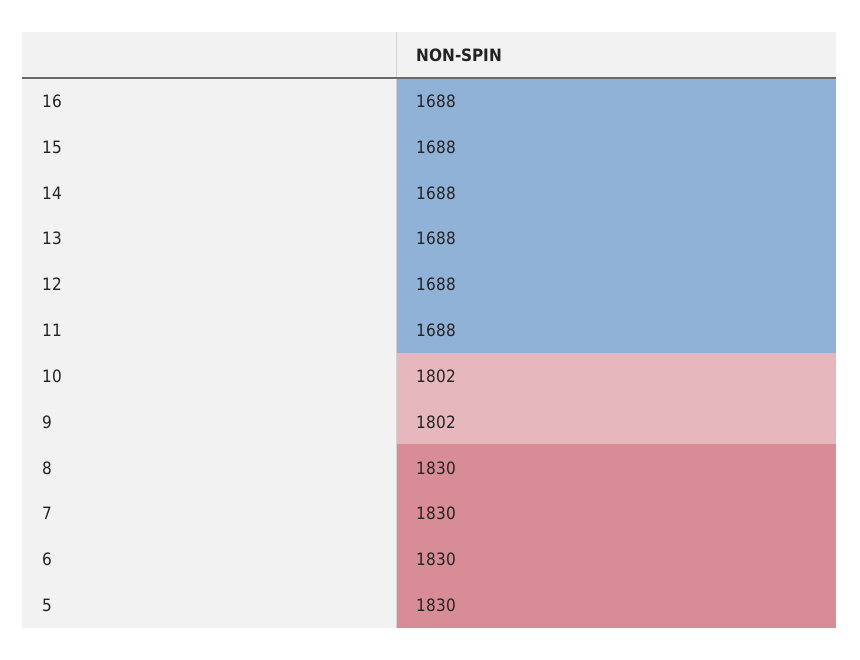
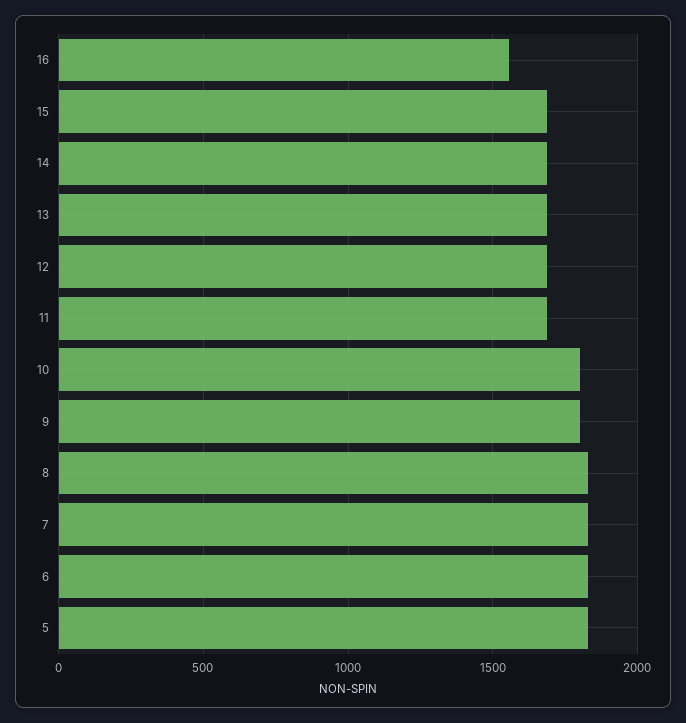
16: 1688 -> 1550

